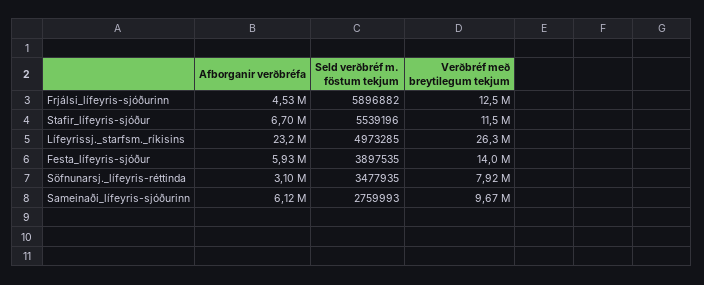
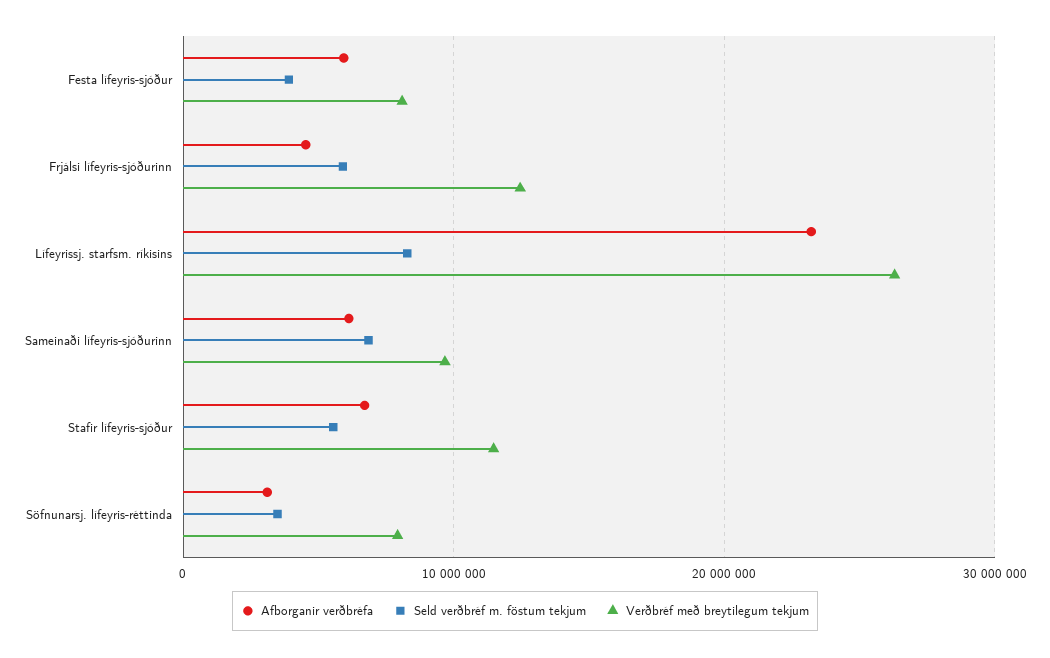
Seld verðbréf m. föstum tekjum, Lífeyrissj._starfsm._ríkisins: 4973285 -> 8000000
Verðbréf með breytilegum tekjum, Festa_lífeyris-sjóður: 14000000 -> 8000000
Seld verðbréf m. föstum tekjum, Sameinaði_lífeyris-sjóðurinn: 2759993 -> 7000000

